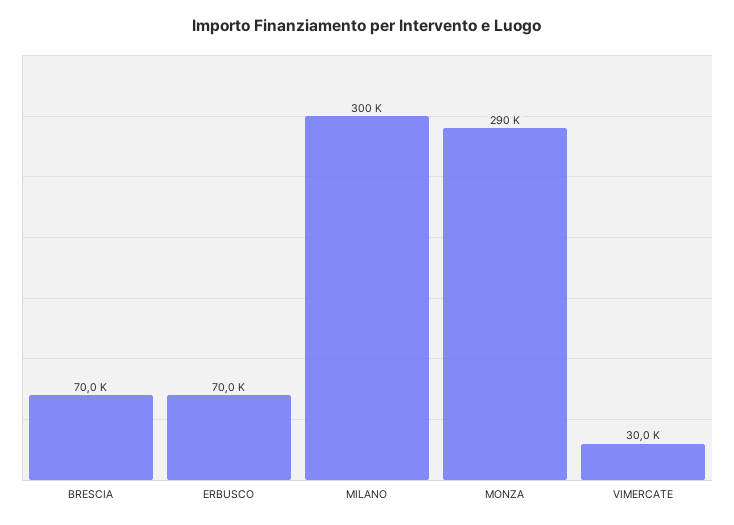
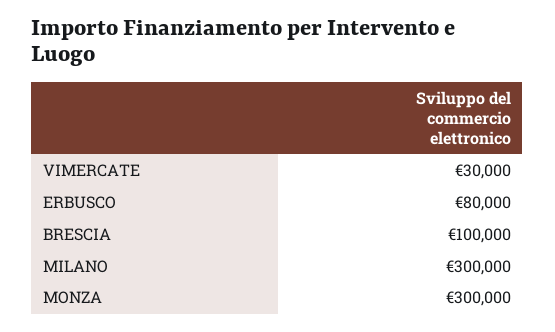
BRESCIA: 70000 -> 100000
ERBUSCO: 70000 -> 80000
MONZA: 290000 -> 300000

